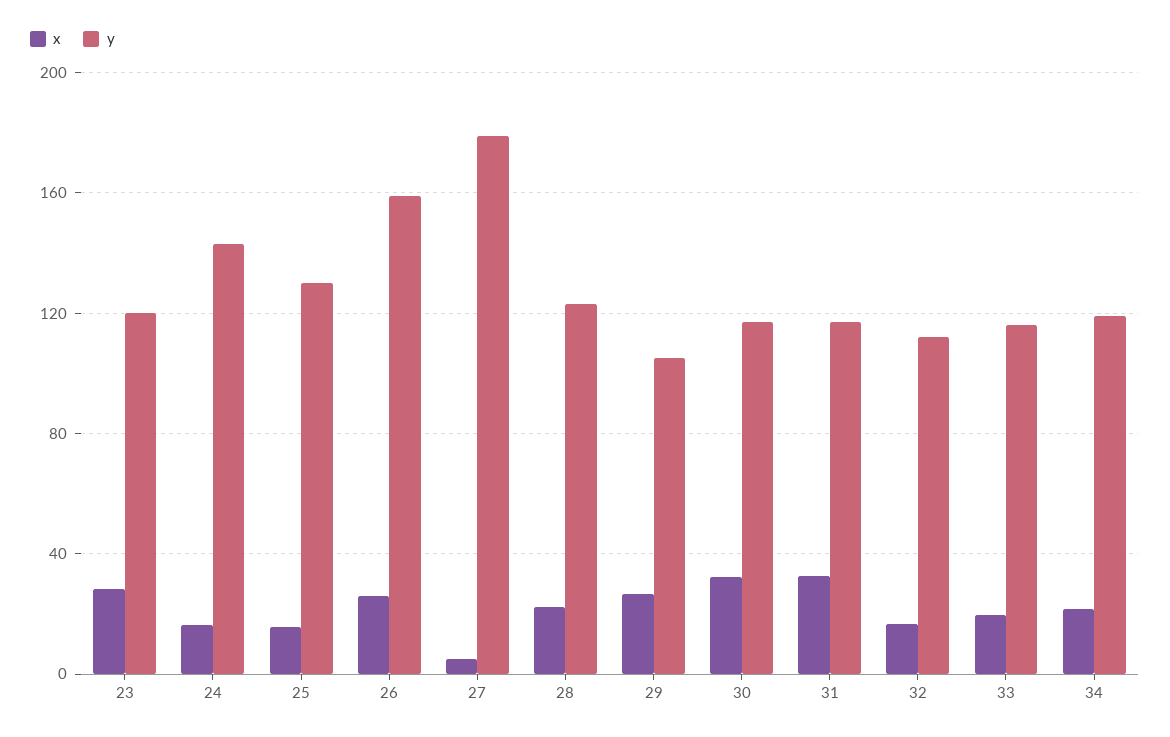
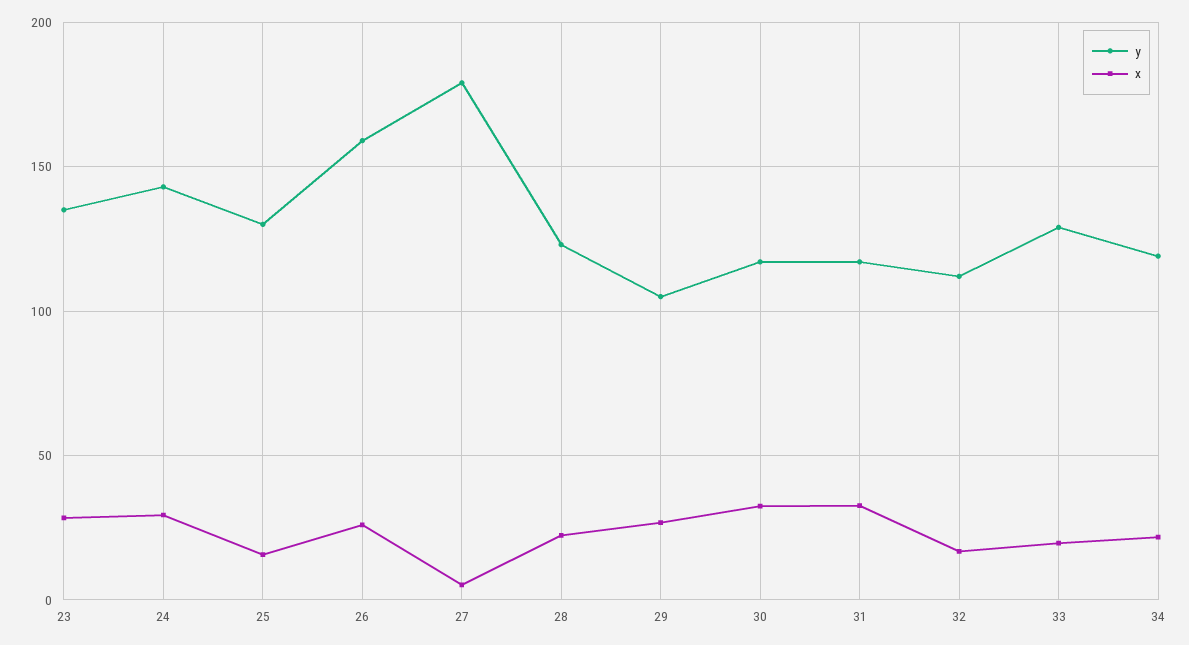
y, 23: 120 -> 135
x, 24: 15 -> 30
y, 33: 115 -> 130

